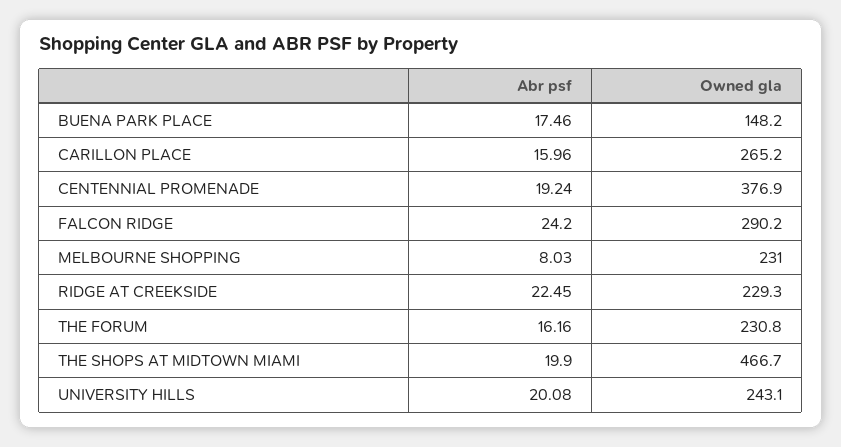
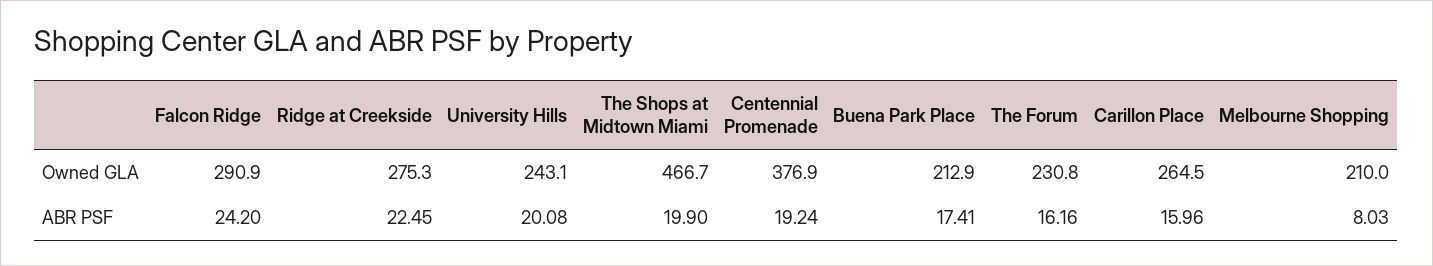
Abr psf, BUENA PARK PLACE: 17.46 -> 17.41
Owned gla, BUENA PARK PLACE: 148.2 -> 212.9
Owned gla, CARILLON PLACE: 265.2 -> 264.5
Owned gla, FALCON RIDGE: 290.2 -> 290.9
Owned gla, MELBOURNE SHOPPING: 231 -> 210
Owned gla, RIDGE AT CREEKSIDE: 229.3 -> 275.3

